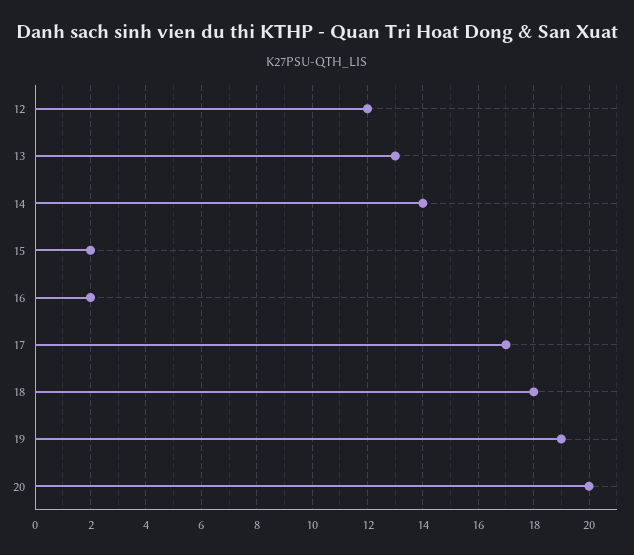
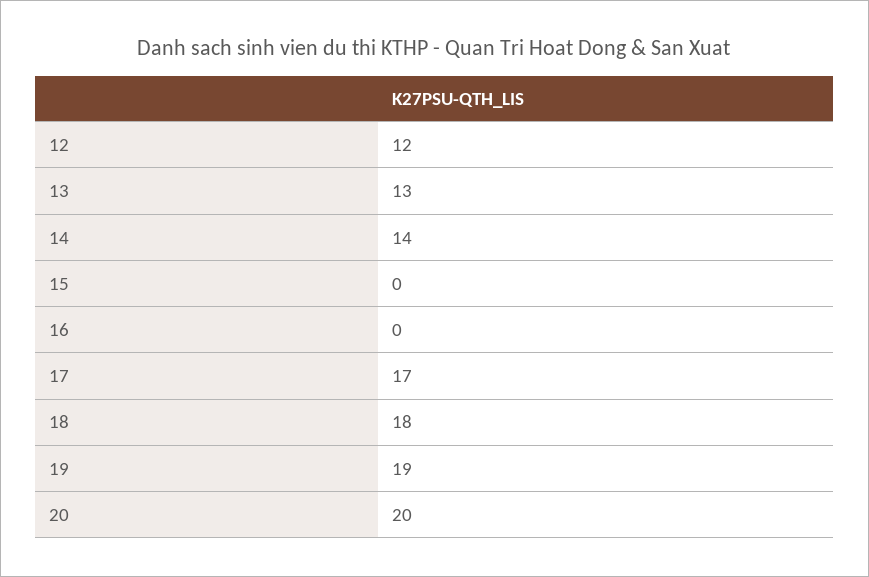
15: 2 -> 0
16: 2 -> 0

